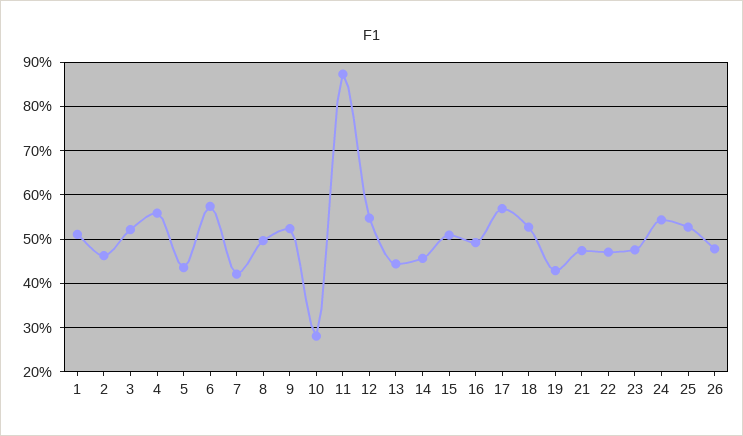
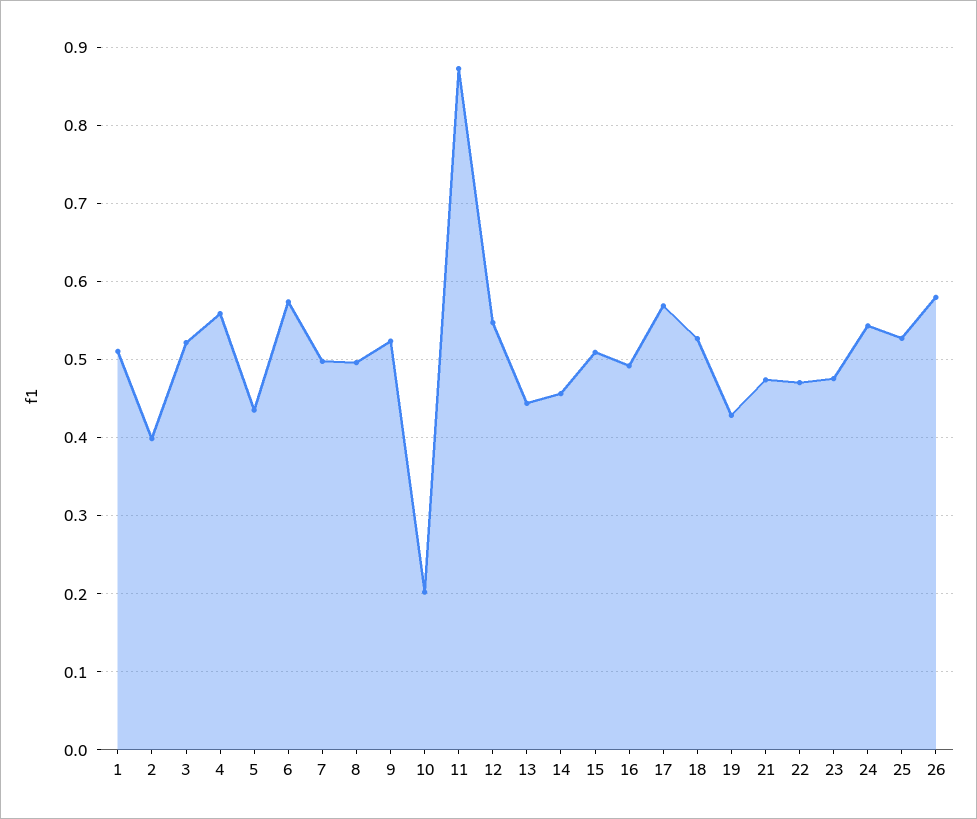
2: 0.46 -> 0.4
7: 0.42 -> 0.5
10: 0.28 -> 0.2
26: 0.48 -> 0.58

